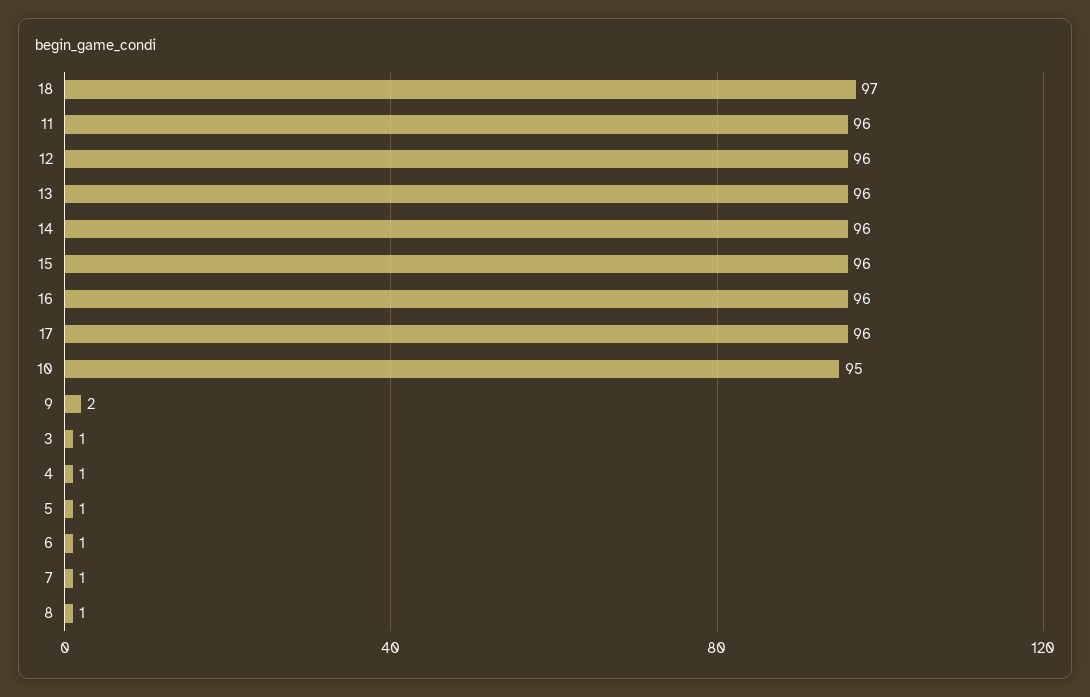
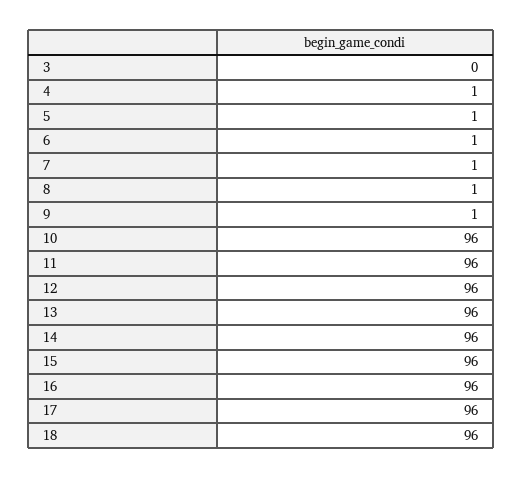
18: 97 -> 96
10: 95 -> 96
9: 2 -> 1
3: 1 -> 0

